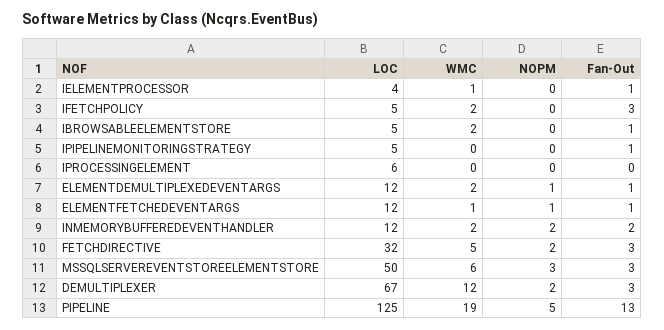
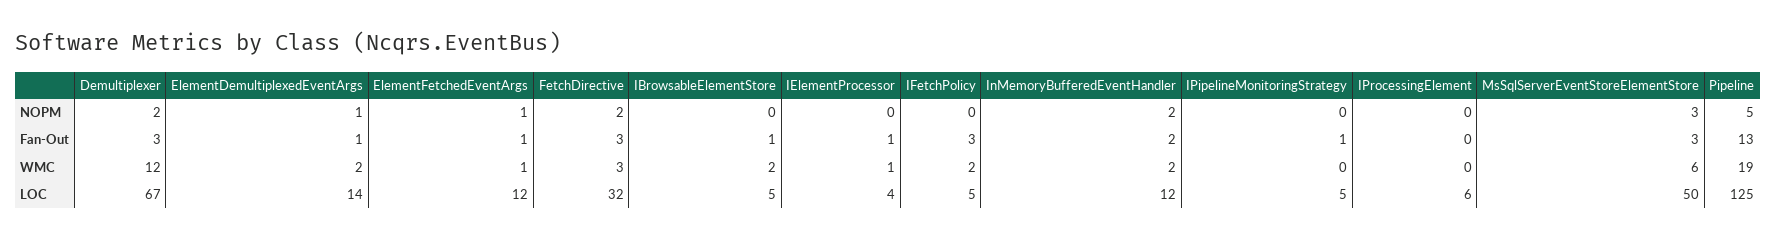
LOC, ELEMENTDEMULTIPLEXEDEVENTARGS: 12 -> 14
WMC, FETCHDIRECTIVE: 5 -> 3

